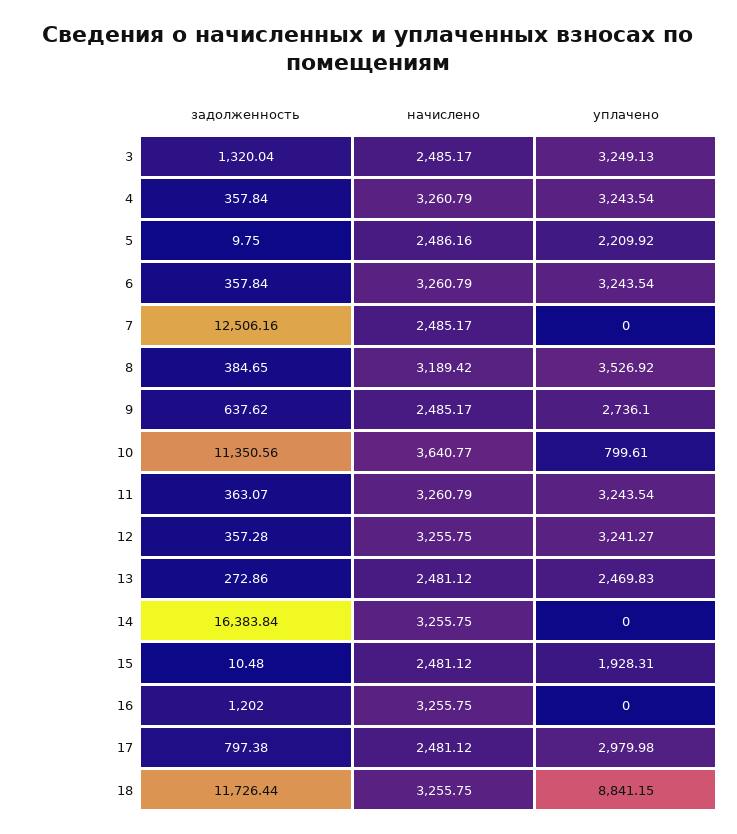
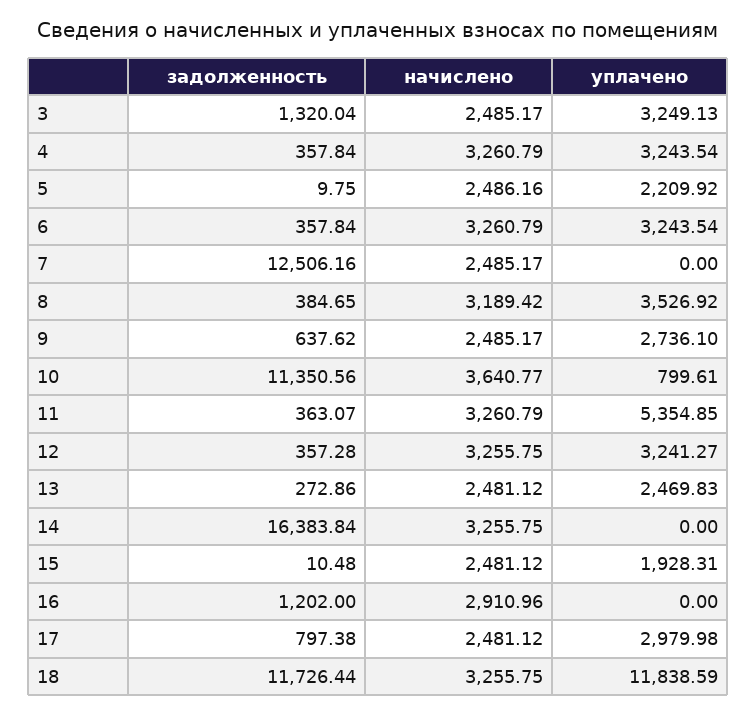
уплачено, 11: 3243.54 -> 5354.85
начислено, 16: 3255.75 -> 2910.96
уплачено, 18: 8841.15 -> 11838.59

